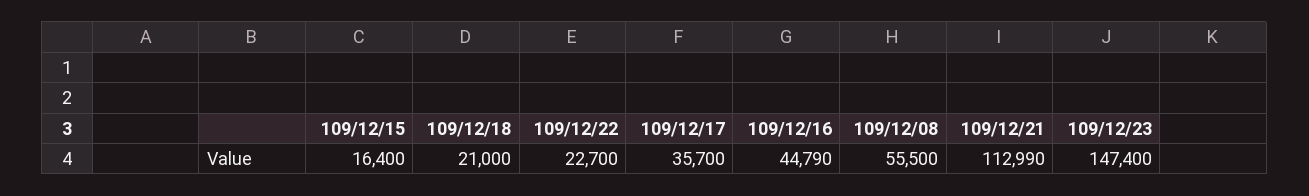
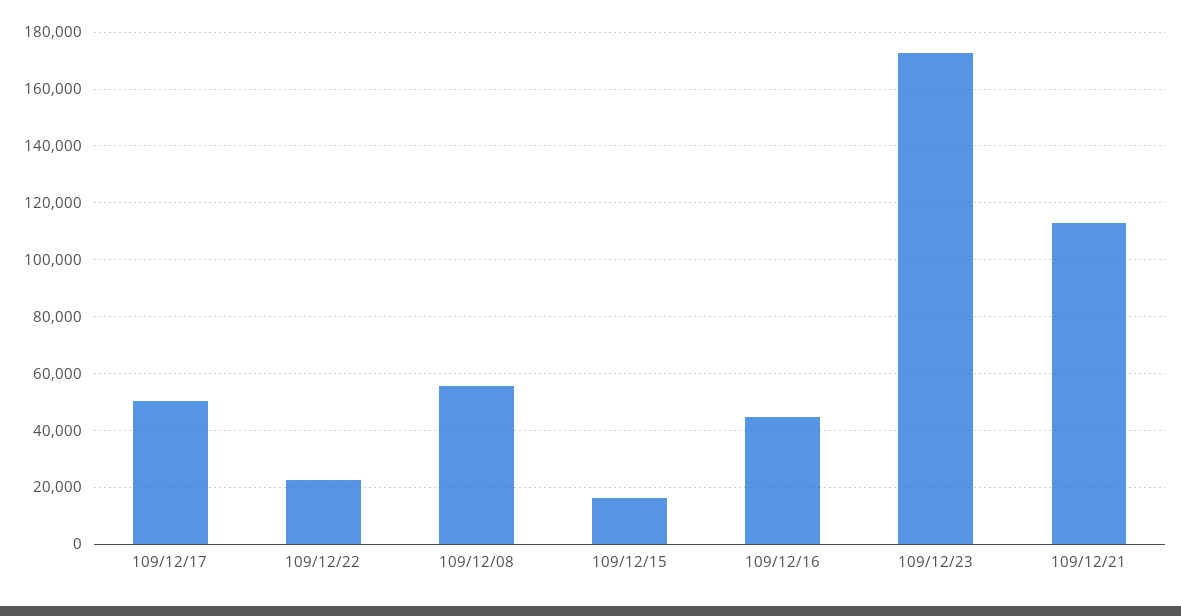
109/12/18: 21000 -> none
109/12/17: 35700 -> 50000
109/12/23: 147400 -> 172500

